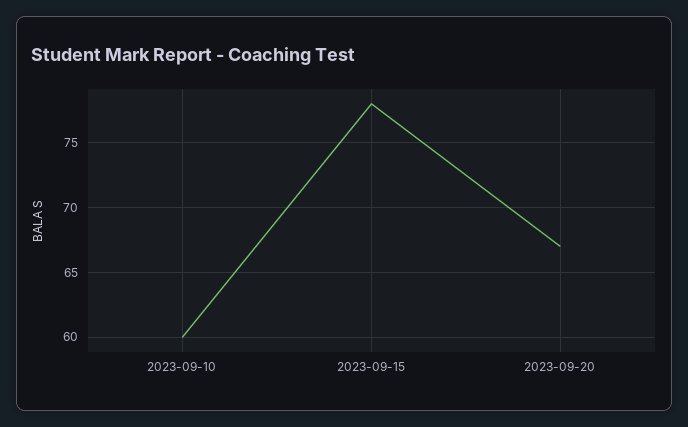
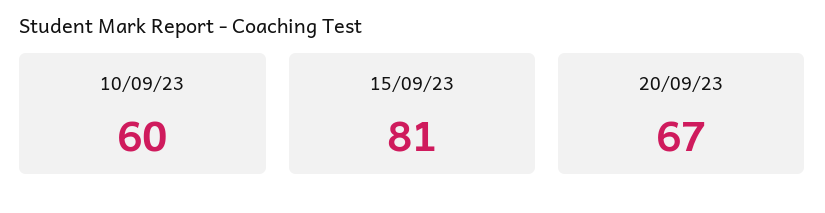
2023-09-15: 78 -> 81

